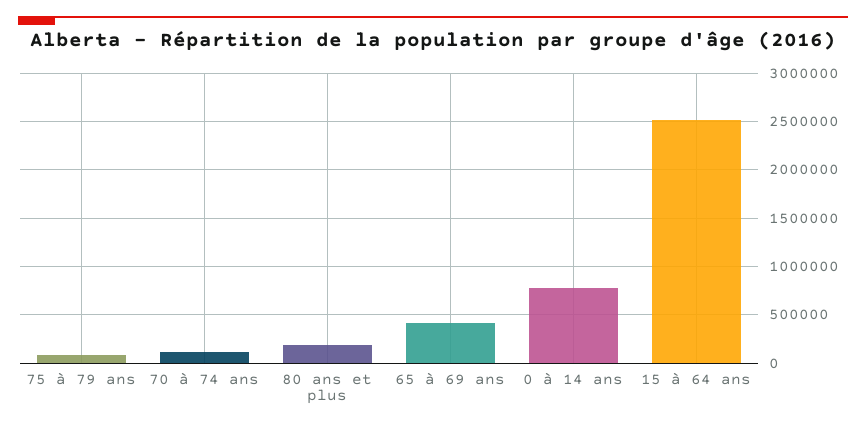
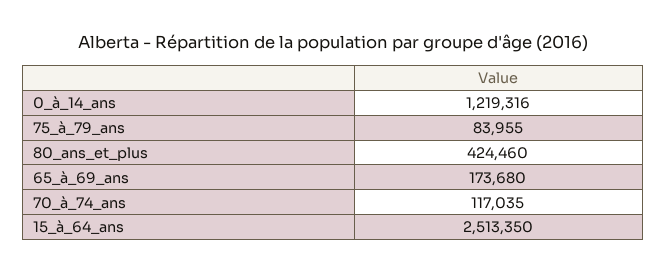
80 ans et plus: 200000 -> 424460
65 à 69 ans: 400000 -> 173680
0 à 14 ans: 800000 -> 1219316

